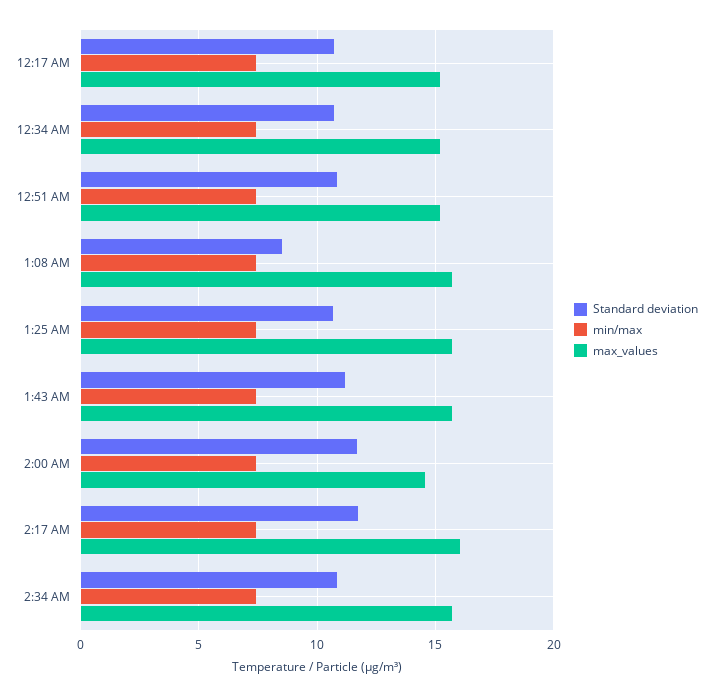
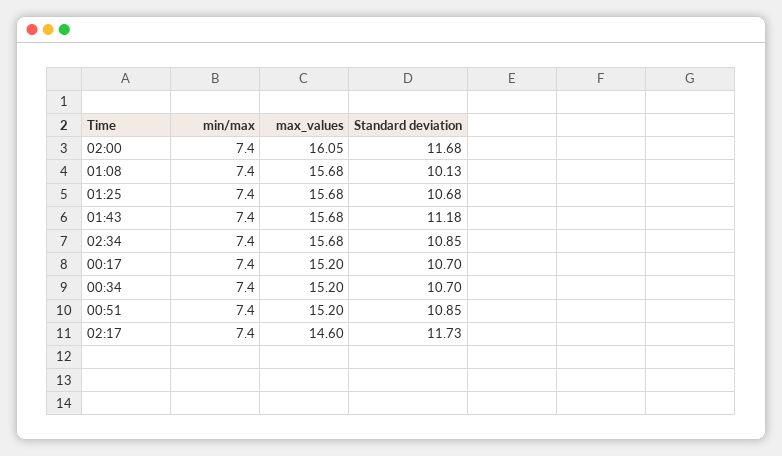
Standard deviation, 1:08 AM: 8.5 -> 10.13
max_values, 2:00 AM: 14.5 -> 16.05
max_values, 2:17 AM: 16 -> 14.6

